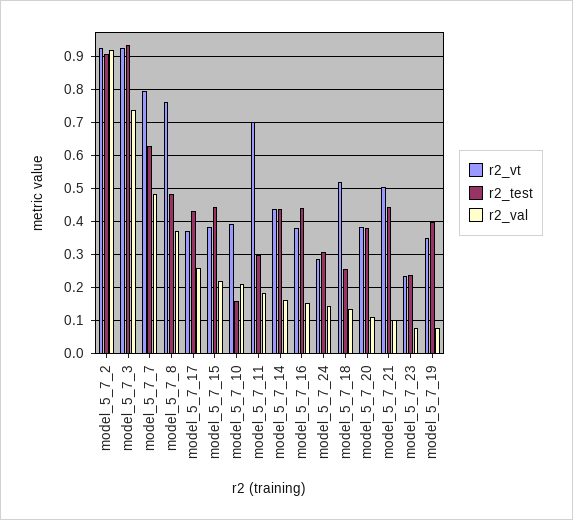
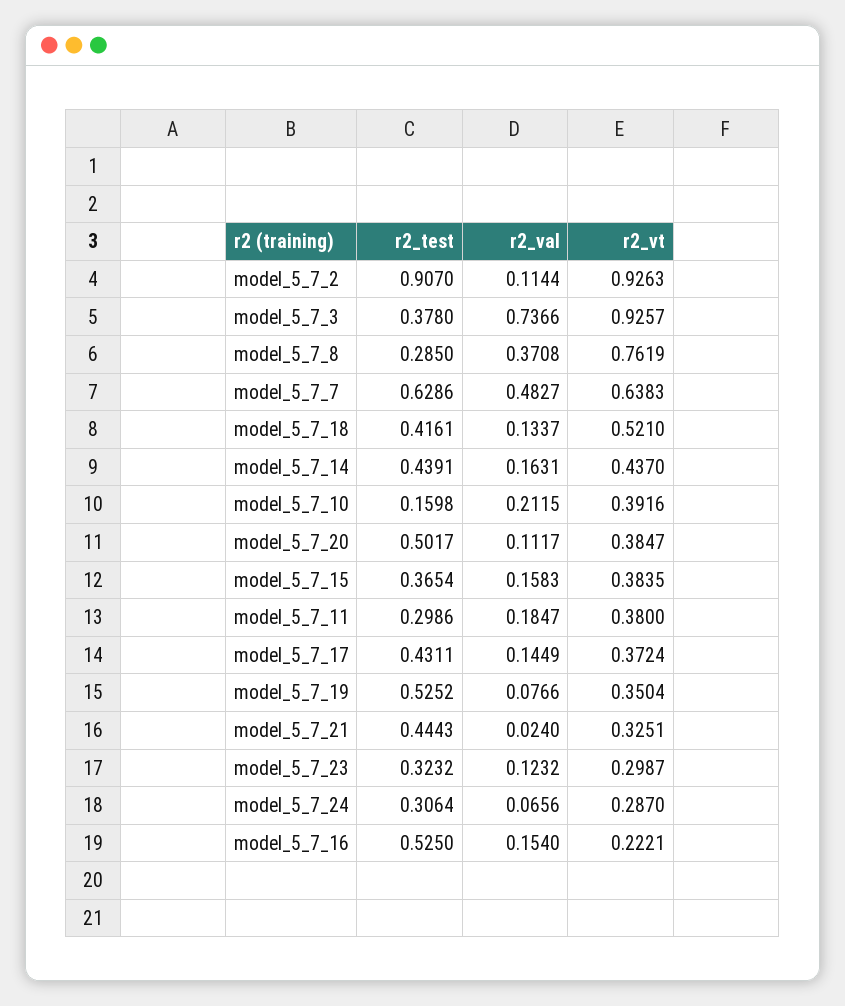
r2_val, model_5_7_2: 0.92 -> 0.1144
r2_test, model_5_7_3: 0.94 -> 0.378
r2_vt, model_5_7_7: 0.8 -> 0.6383
r2_test, model_5_7_8: 0.48 -> 0.285
r2_val, model_5_7_17: 0.26 -> 0.1449
r2_test, model_5_7_15: 0.44 -> 0.3654
r2_val, model_5_7_15: 0.22 -> 0.1583
r2_vt, model_5_7_11: 0.7 -> 0.38
r2_vt, model_5_7_16: 0.38 -> 0.2221
r2_test, model_5_7_16: 0.44 -> 0.525
r2_val, model_5_7_24: 0.14 -> 0.0656
r2_test, model_5_7_18: 0.26 -> 0.4161
r2_test, model_5_7_20: 0.38 -> 0.5017
r2_vt, model_5_7_21: 0.5 -> 0.3251
r2_val, model_5_7_21: 0.1 -> 0.024
r2_vt, model_5_7_23: 0.24 -> 0.2987
r2_test, model_5_7_23: 0.24 -> 0.3232
r2_val, model_5_7_23: 0.08 -> 0.1232
r2_test, model_5_7_19: 0.4 -> 0.5252

